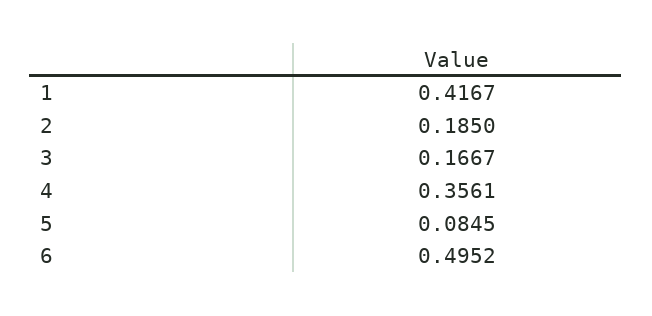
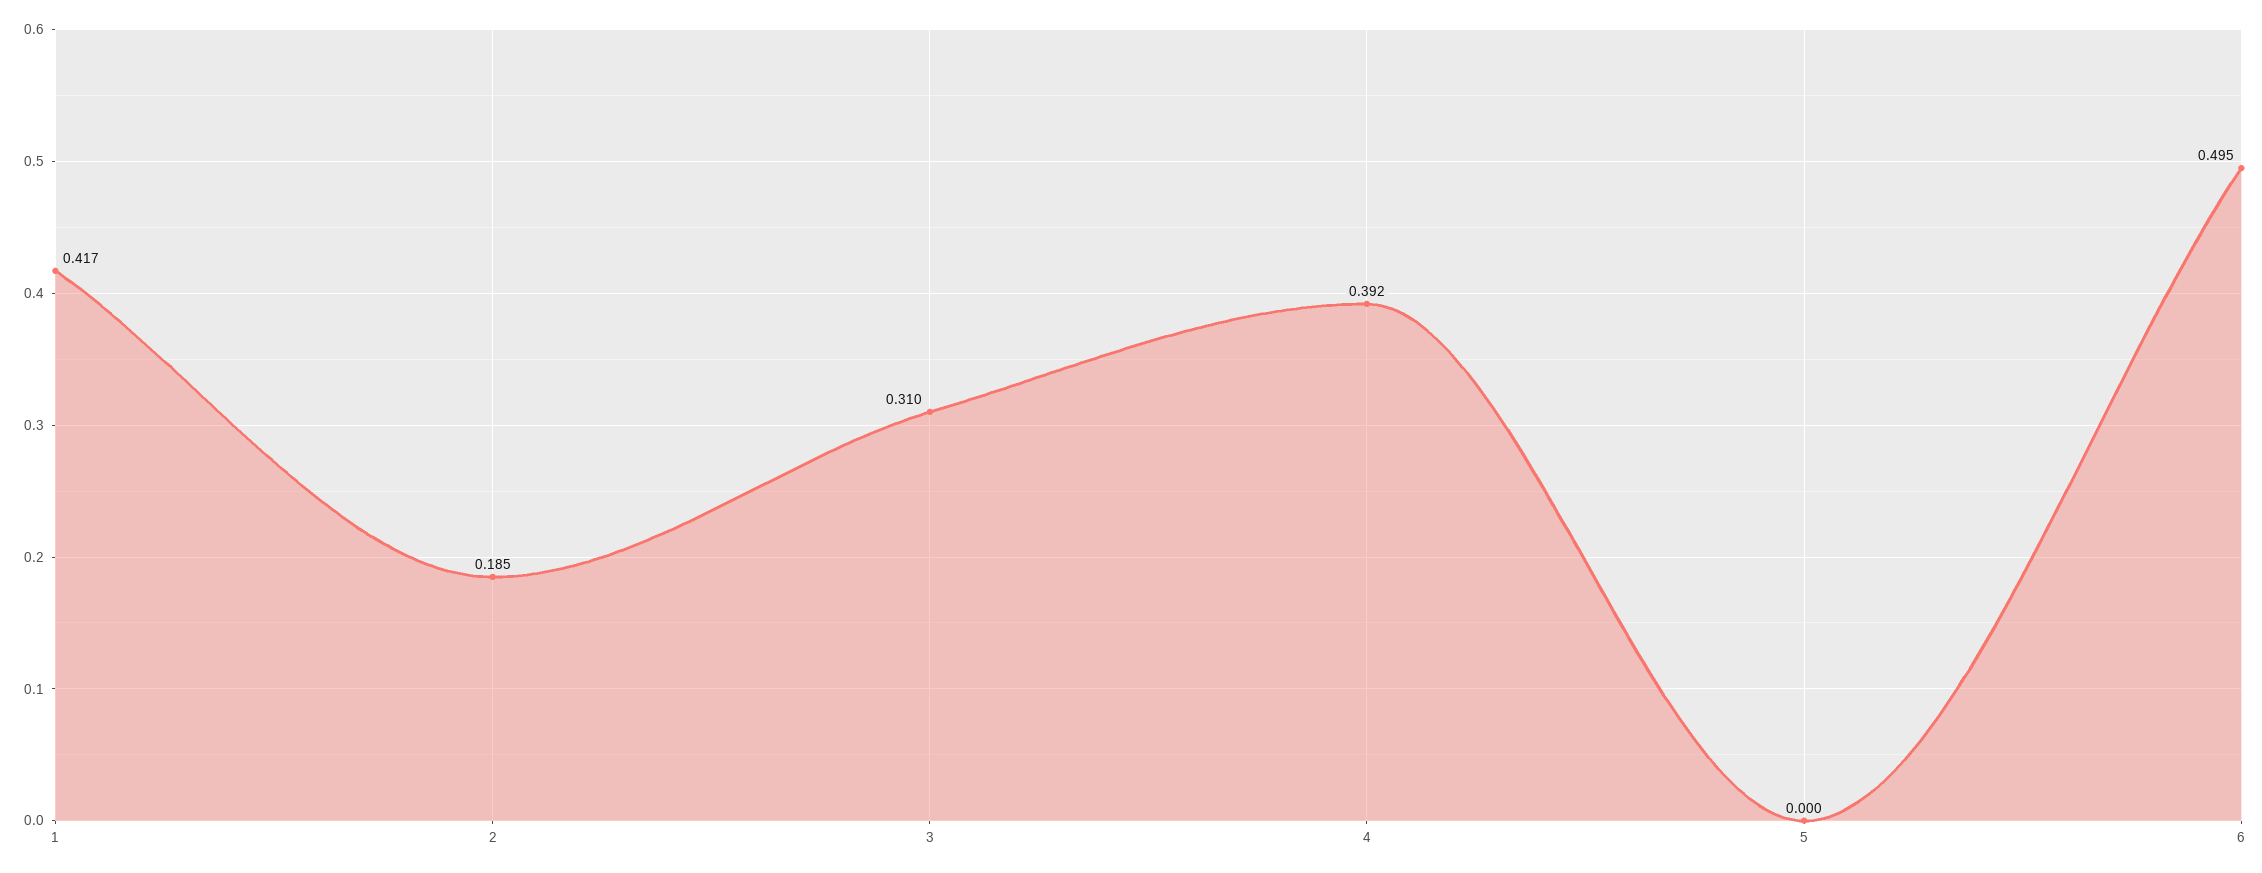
3: 0.1667 -> 0.31
4: 0.3561 -> 0.392
5: 0.0845 -> 0

